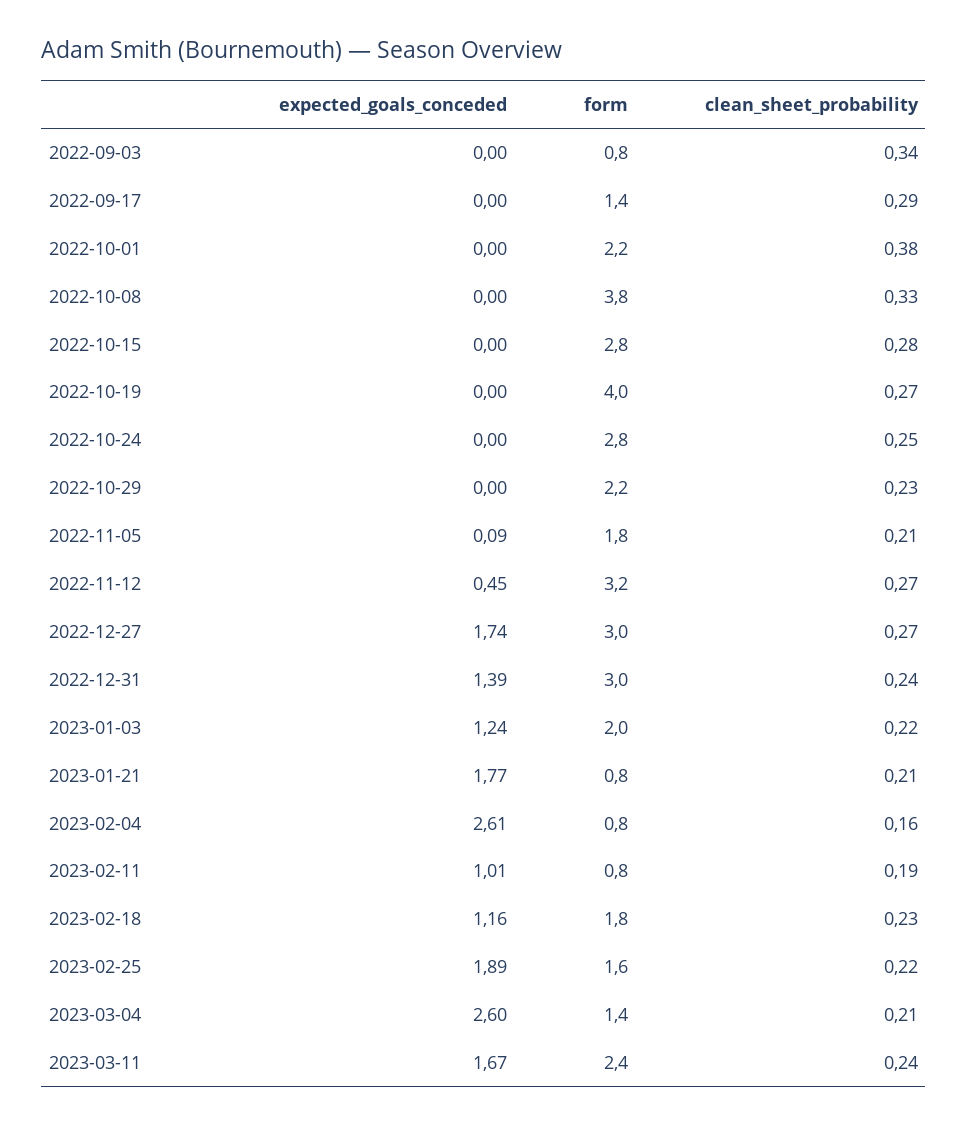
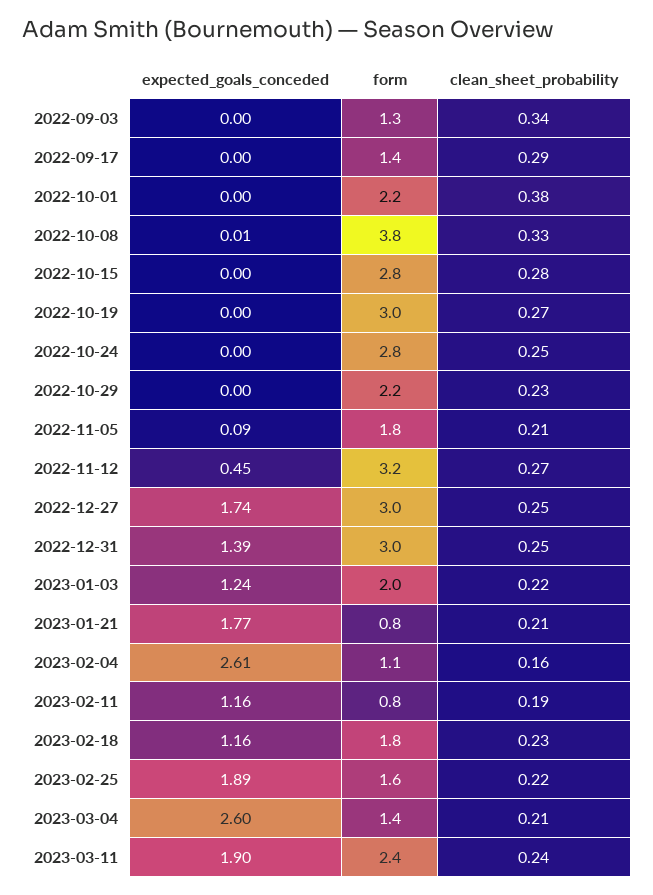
form, 2022-09-03: 0.8 -> 1.3
expected_goals_conceded, 2022-10-08: 0 -> 0.01
form, 2022-10-19: 4 -> 3
clean_sheet_probability, 2022-12-27: 0.27 -> 0.25
clean_sheet_probability, 2022-12-31: 0.24 -> 0.25
form, 2023-02-04: 0.8 -> 1.1
expected_goals_conceded, 2023-02-11: 1.01 -> 1.16
expected_goals_conceded, 2023-03-11: 1.67 -> 1.9

